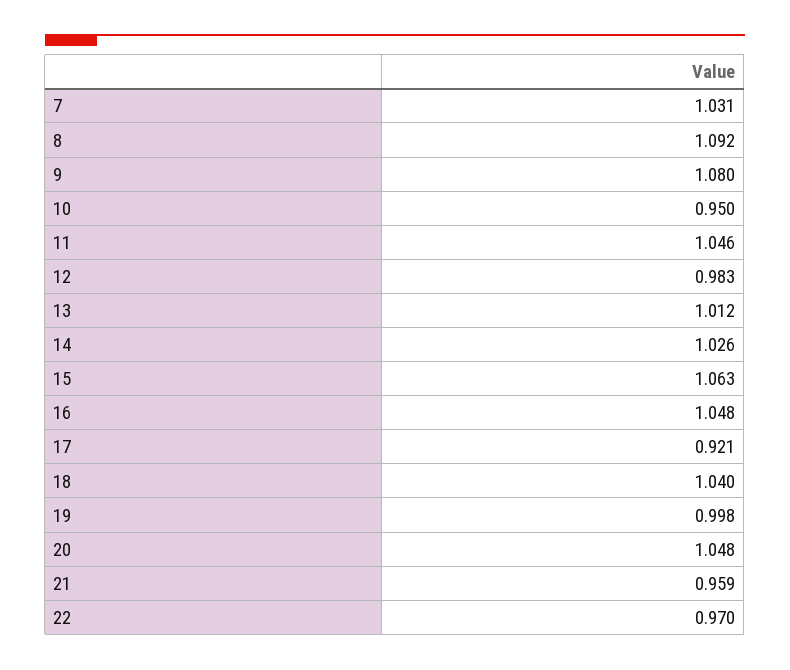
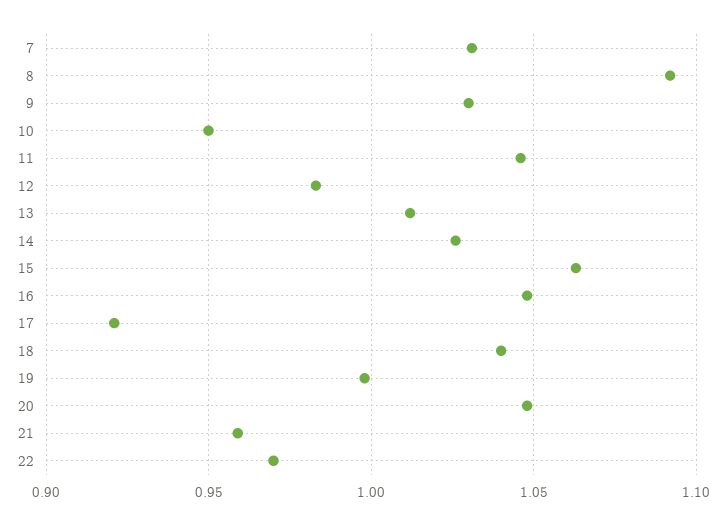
9: 1.08 -> 1.03

